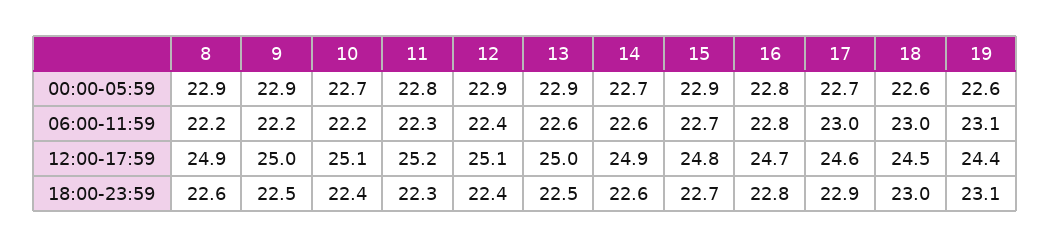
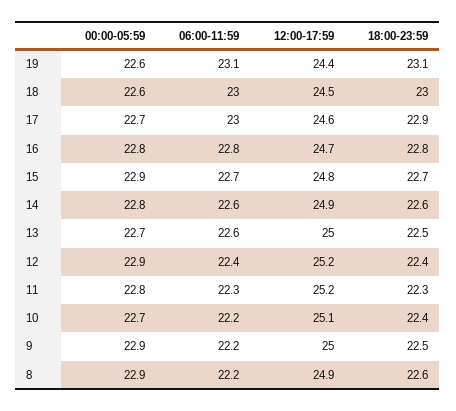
13, 00:00-05:59: 22.9 -> 22.7
14, 00:00-05:59: 22.7 -> 22.8
12, 12:00-17:59: 25.1 -> 25.2

